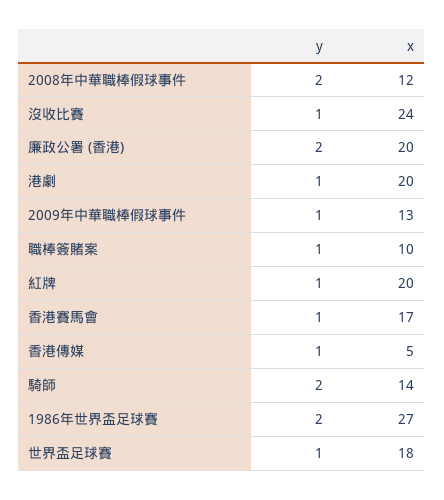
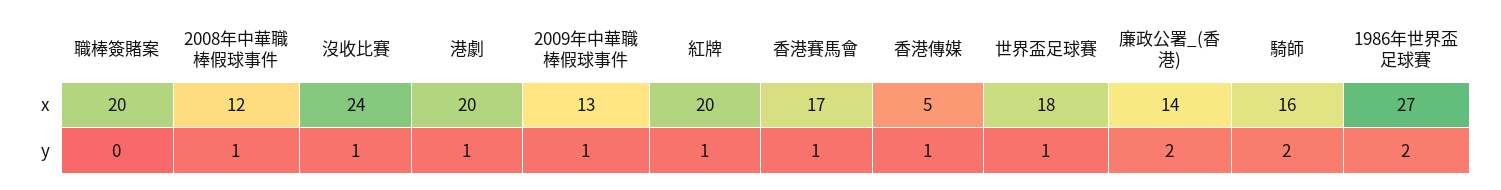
y, 2008年中華職棒假球事件: 2 -> 1
x, 廉政公署 (香港): 20 -> 14
y, 職棒簽賭案: 1 -> 0
x, 職棒簽賭案: 10 -> 20
x, 騎師: 14 -> 16

